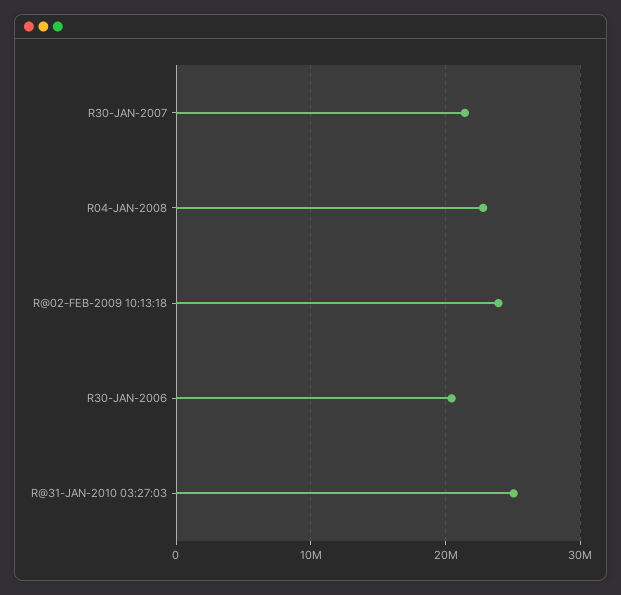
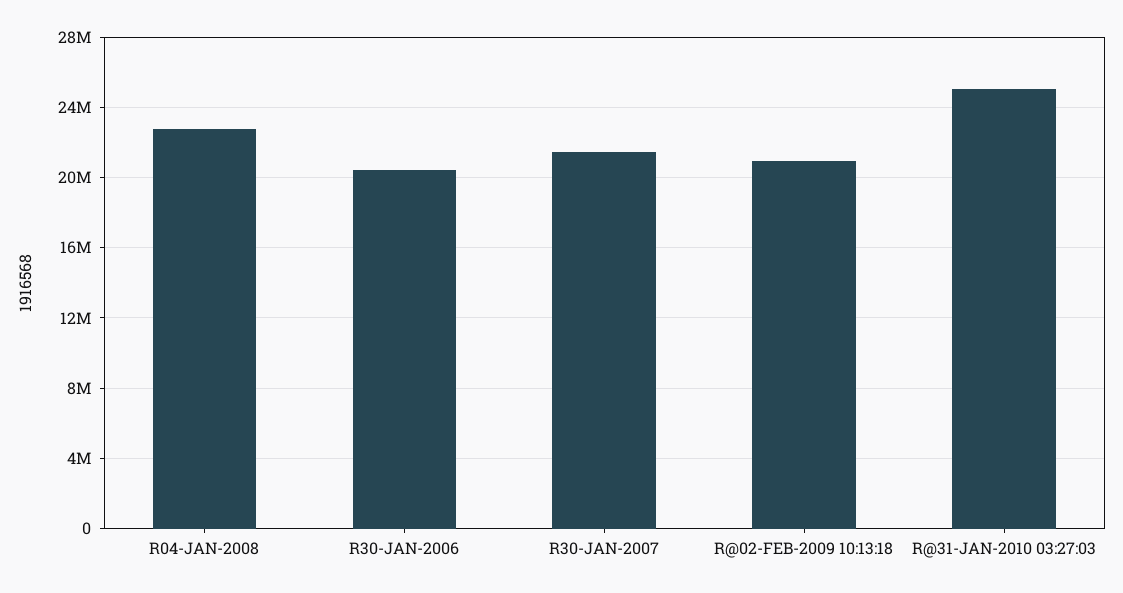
R@02-FEB-2009 10:13:18: 24000000 -> 21000000

